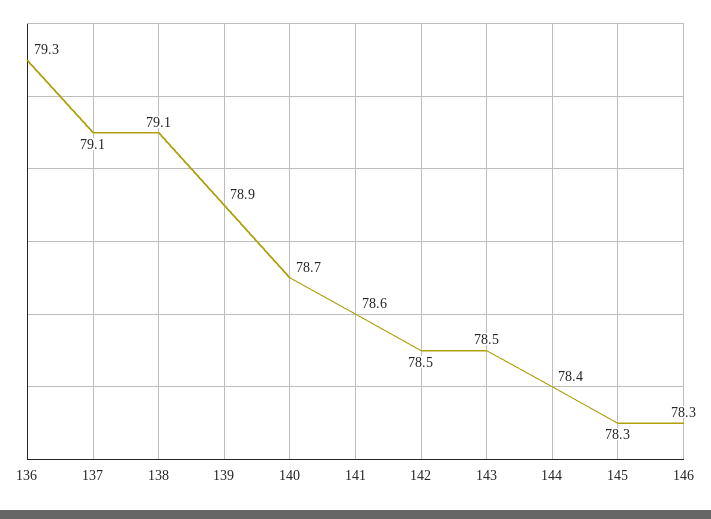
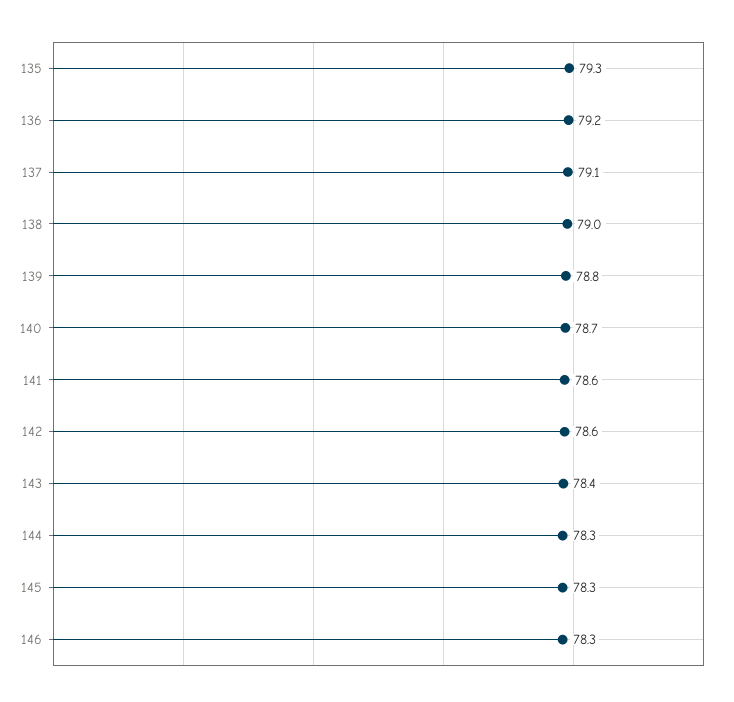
136: 79.3 -> 79.2
138: 79.1 -> 79
139: 78.9 -> 78.8
142: 78.5 -> 78.6
143: 78.5 -> 78.4
144: 78.4 -> 78.3
135: none -> 79.3

